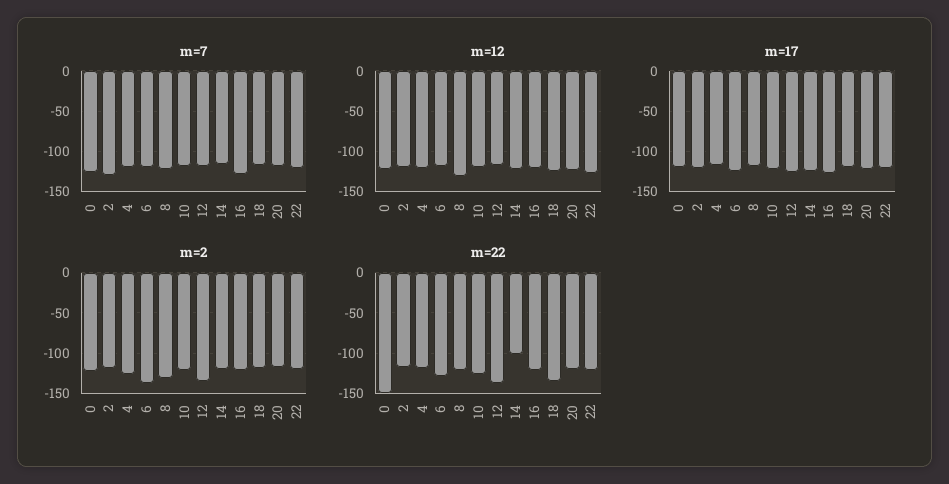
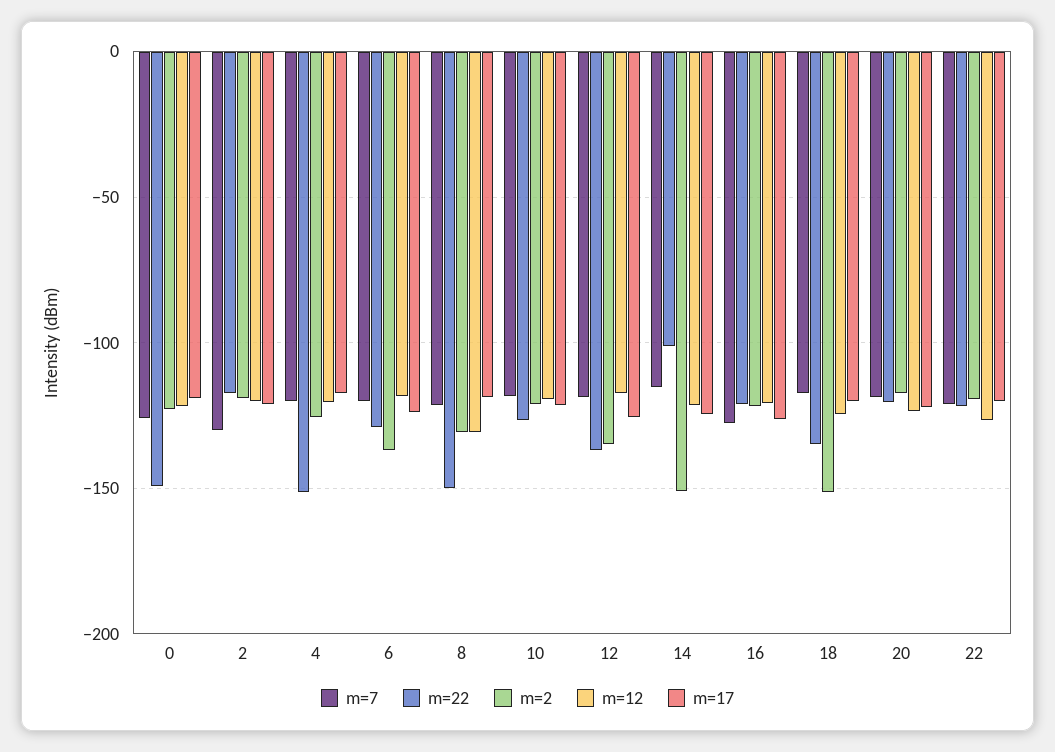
m=2, 14: -120 -> -150
m=2, 18: -120 -> -150
m=22, 4: -120 -> -150
m=22, 8: -120 -> -150

